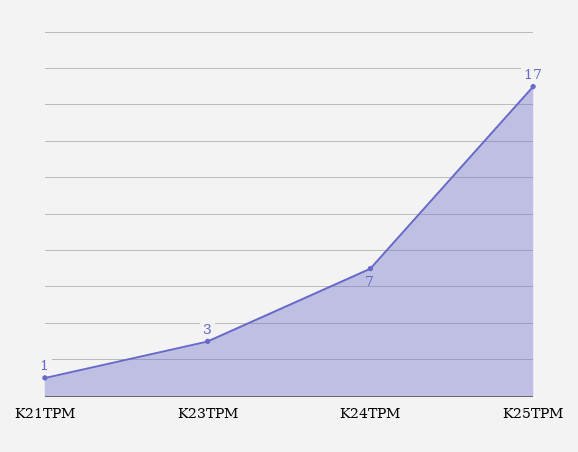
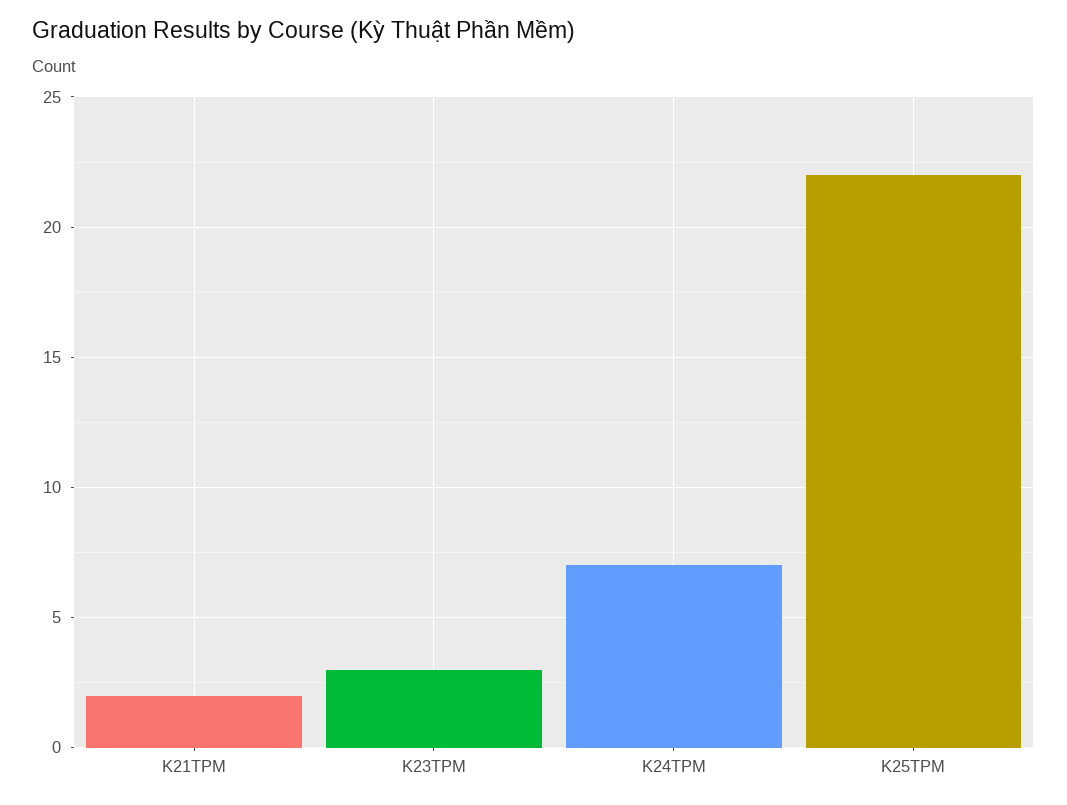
K21TPM: 1 -> 2
K25TPM: 17 -> 22

